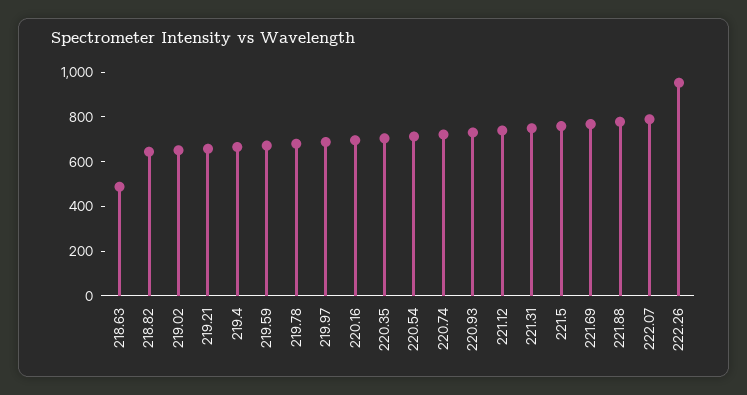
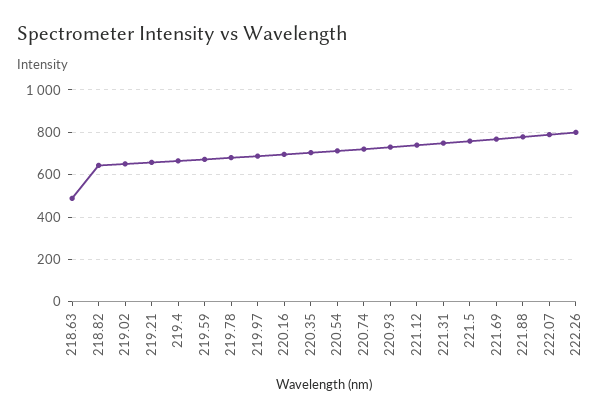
222.26: 950 -> 800

